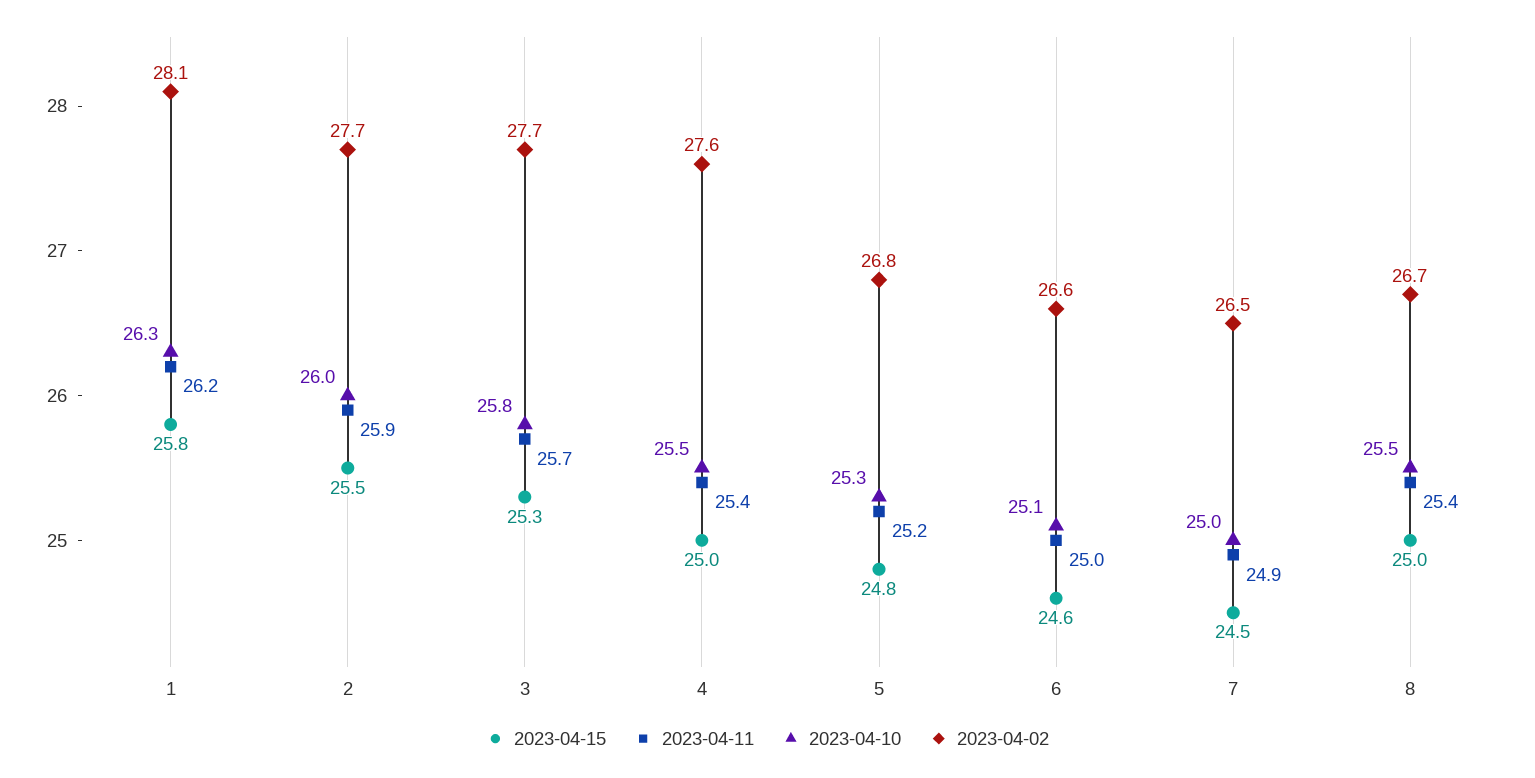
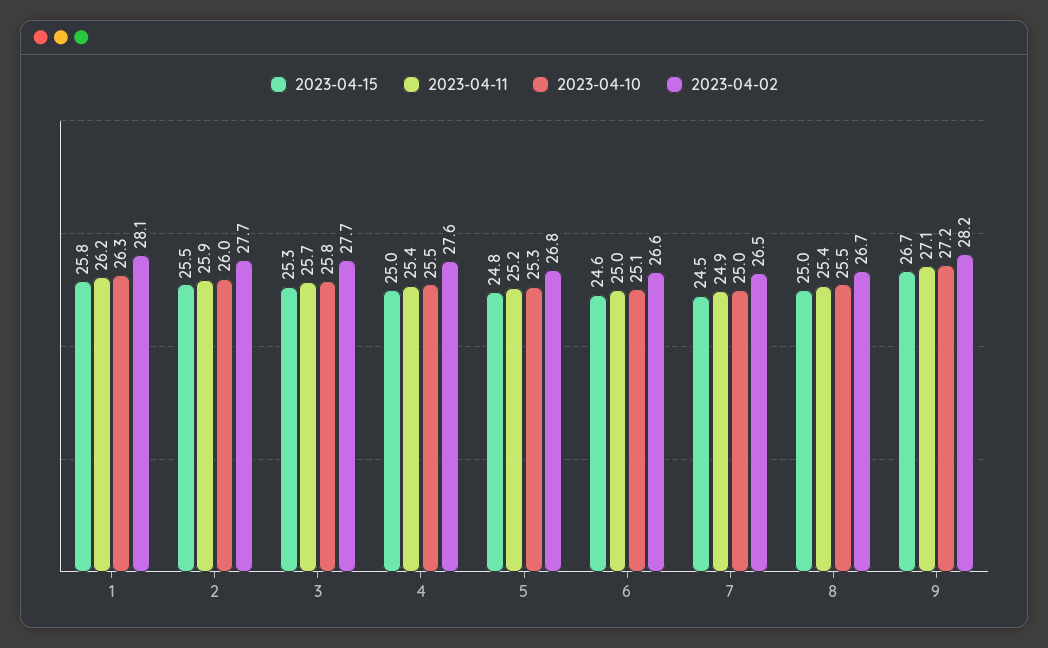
2023-04-15, 9: none -> 26.7
2023-04-11, 9: none -> 27.1
2023-04-10, 9: none -> 27.2
2023-04-02, 9: none -> 28.2

